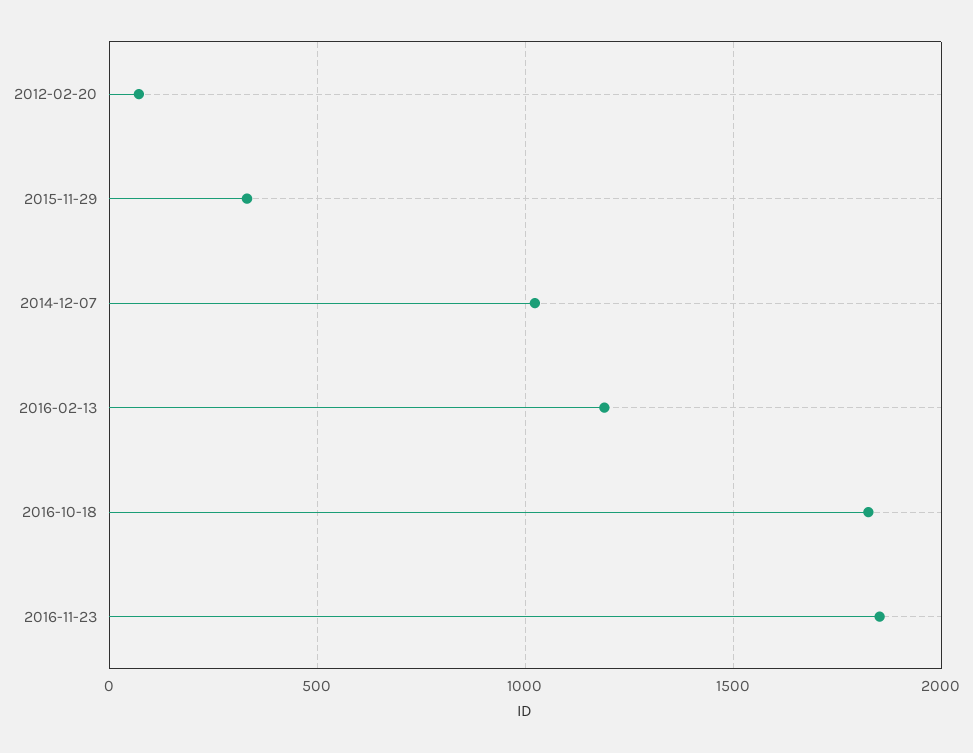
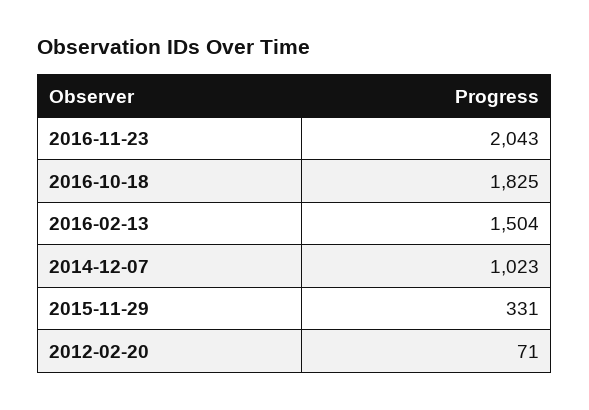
2016-02-13: 1200 -> 1504
2016-11-23: 1850 -> 2043

